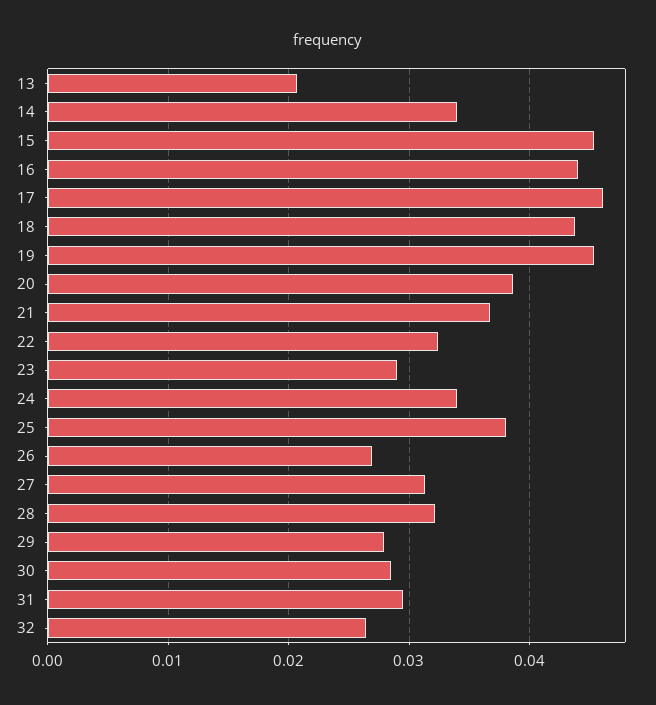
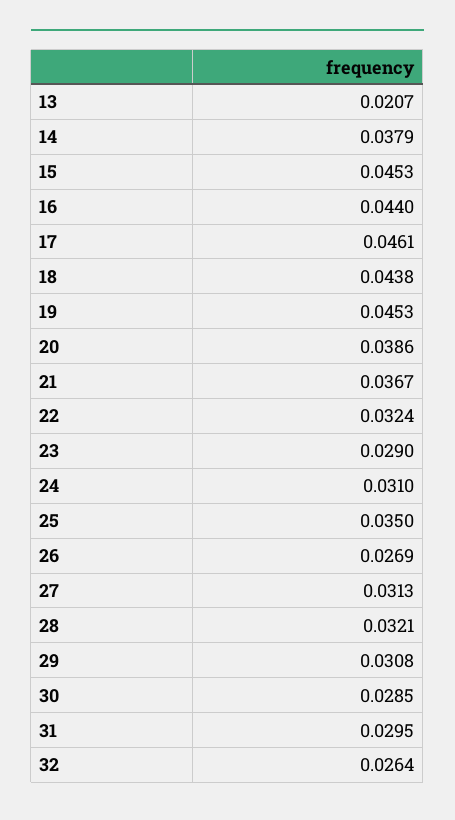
14: 0.034 -> 0.0379
24: 0.034 -> 0.031
25: 0.038 -> 0.035
29: 0.028 -> 0.0308

